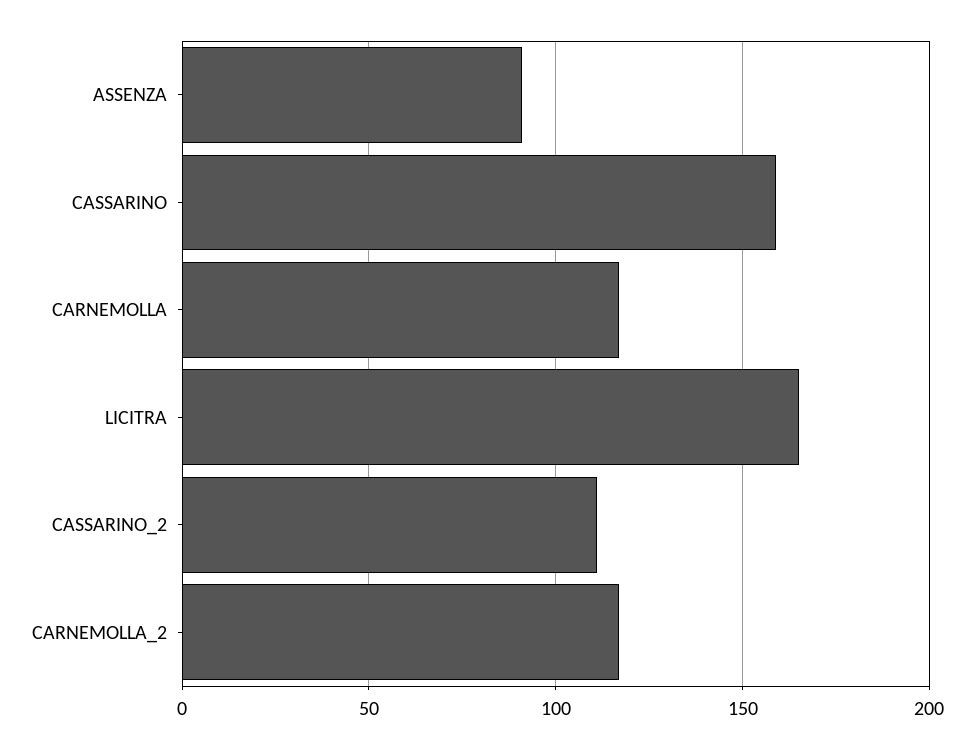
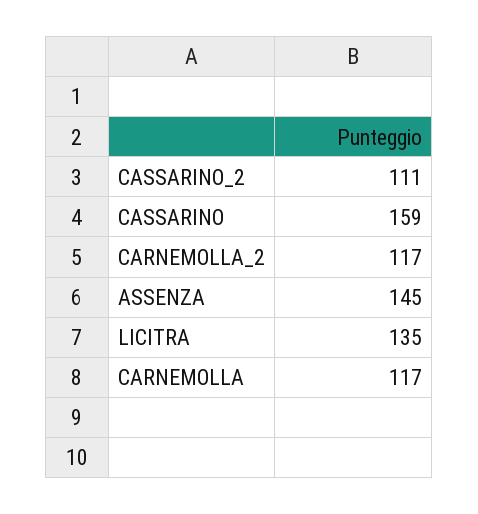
ASSENZA: 90 -> 145
LICITRA: 165 -> 135

